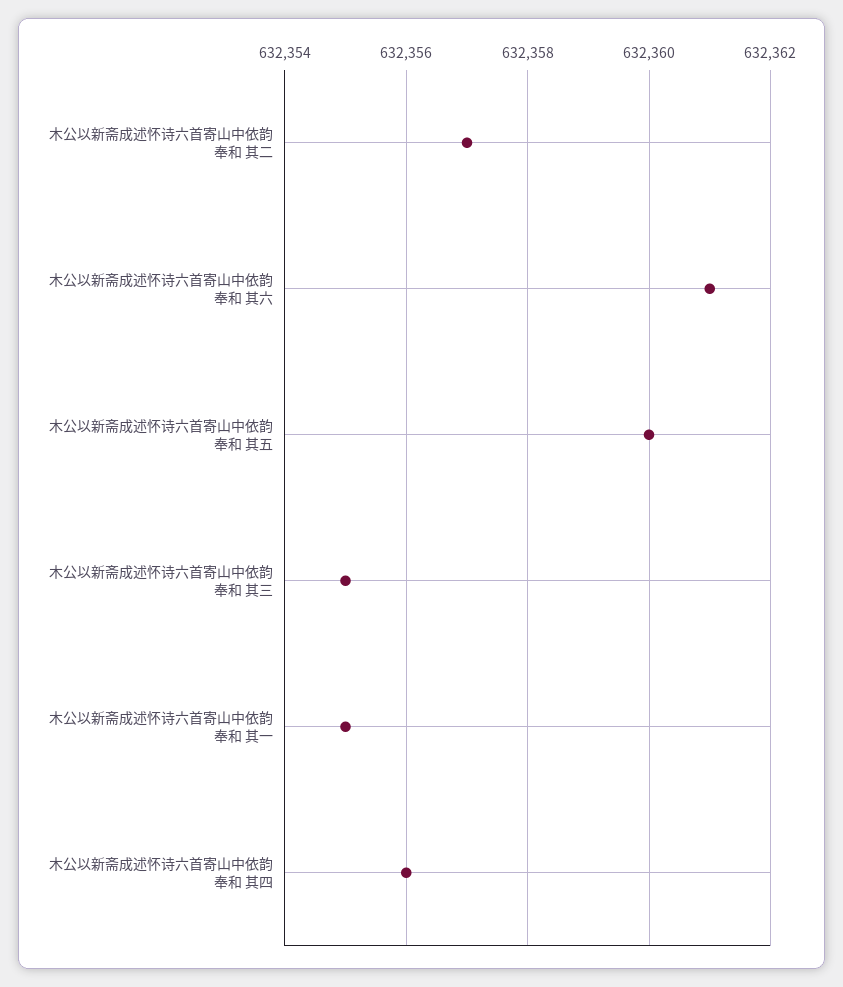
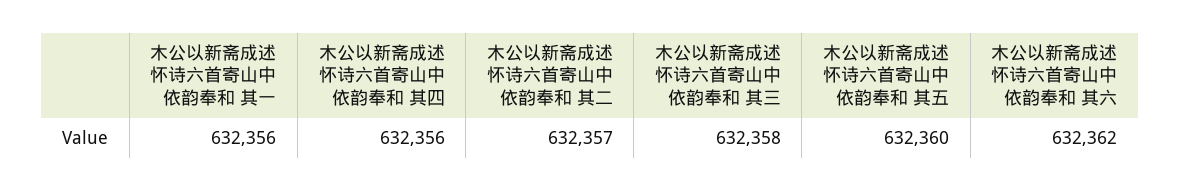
木公以新斋成述怀诗六首寄山中依韵奉和 其六: 632361 -> 632362
木公以新斋成述怀诗六首寄山中依韵奉和 其三: 632355 -> 632358
木公以新斋成述怀诗六首寄山中依韵奉和 其一: 632355 -> 632356

